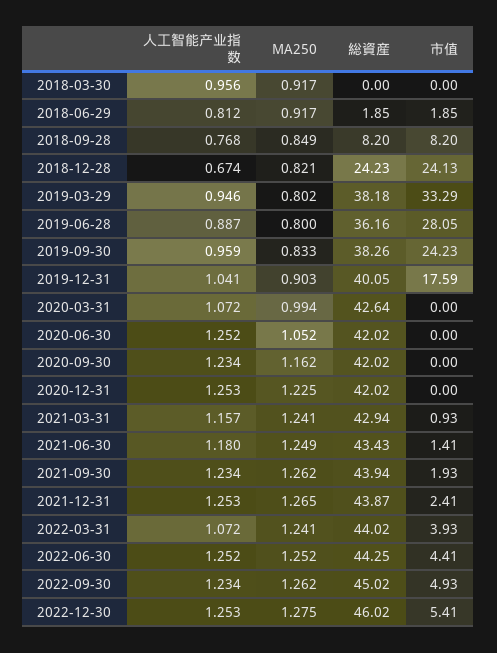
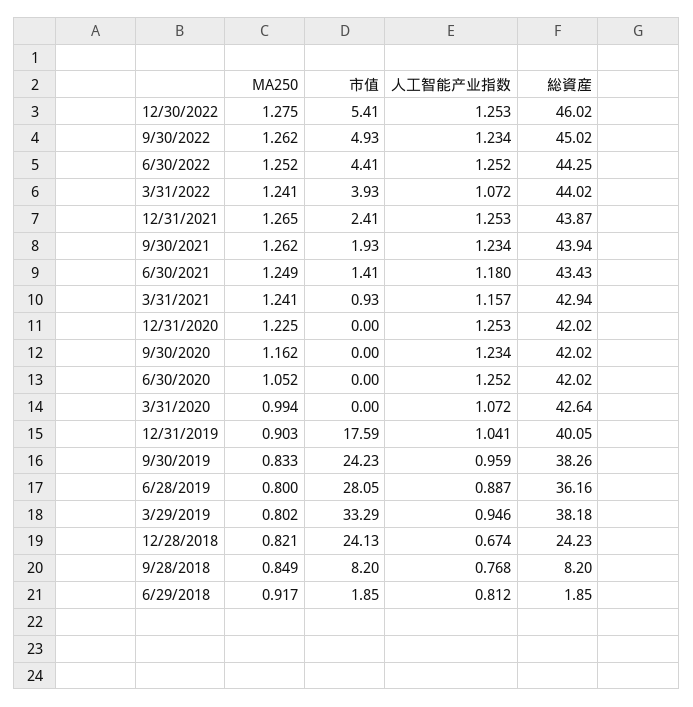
人工智能产业指数, 2018-03-30: 0.956 -> none
MA250, 2018-03-30: 0.917 -> none
総資産, 2018-03-30: 0 -> none
市值, 2018-03-30: 0 -> none

